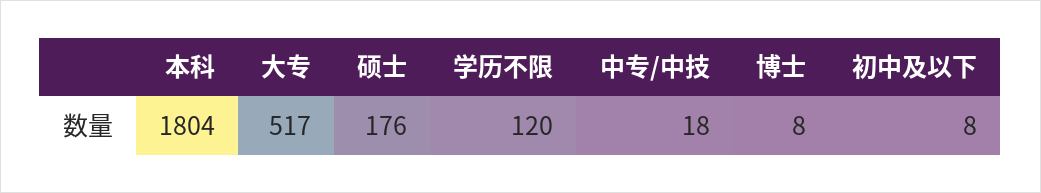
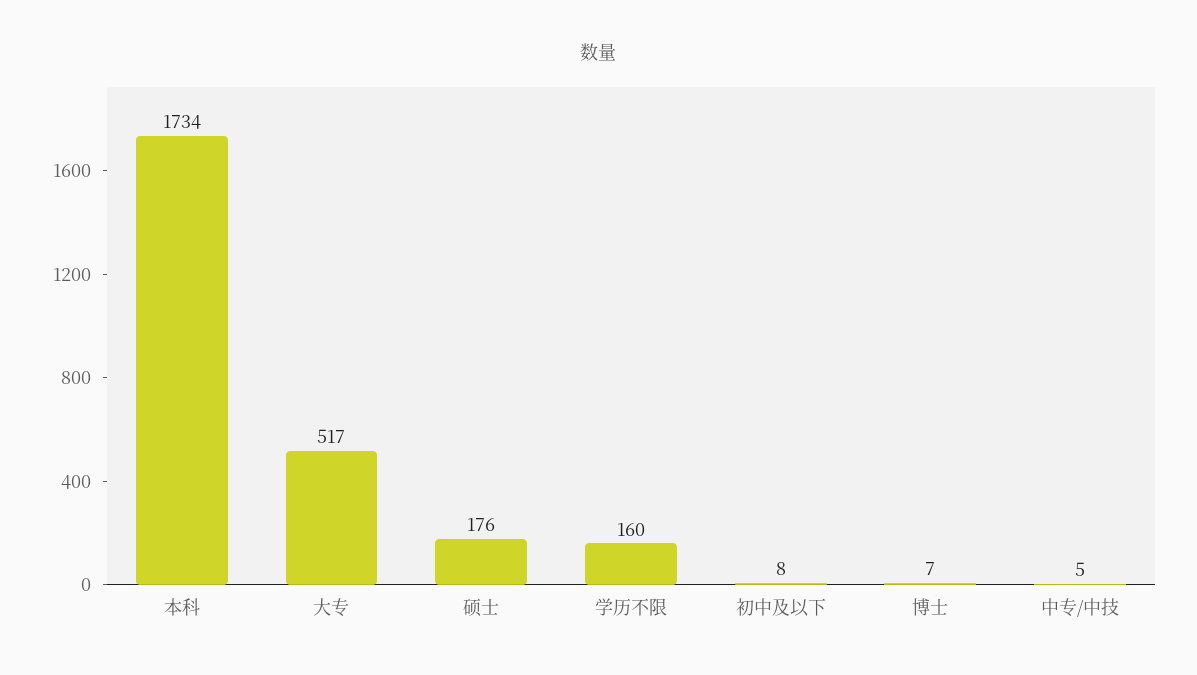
本科: 1804 -> 1734
学历不限: 120 -> 160
中专/中技: 18 -> 5
博士: 8 -> 7

